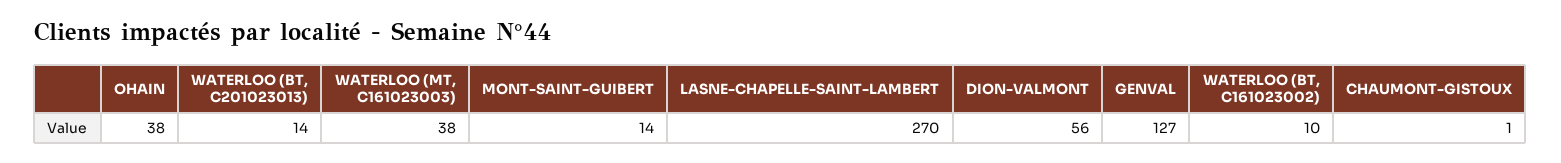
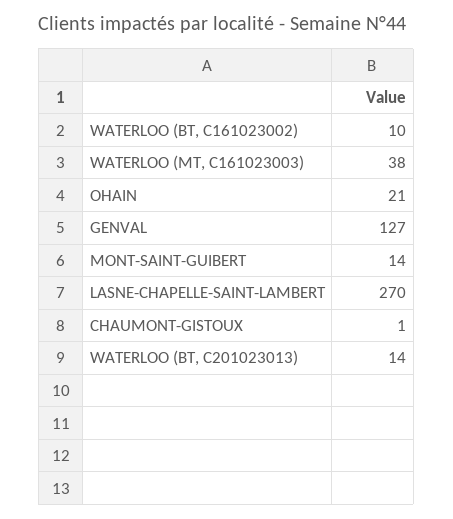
OHAIN: 38 -> 21
DION-VALMONT: 56 -> none

